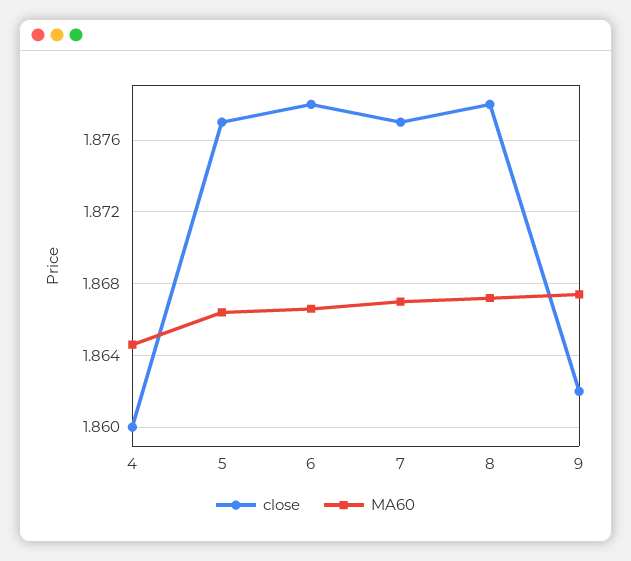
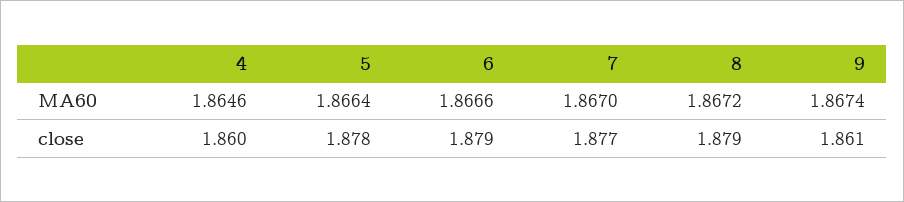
close, 5: 1.877 -> 1.878
close, 6: 1.878 -> 1.879
close, 8: 1.878 -> 1.879
close, 9: 1.862 -> 1.861

